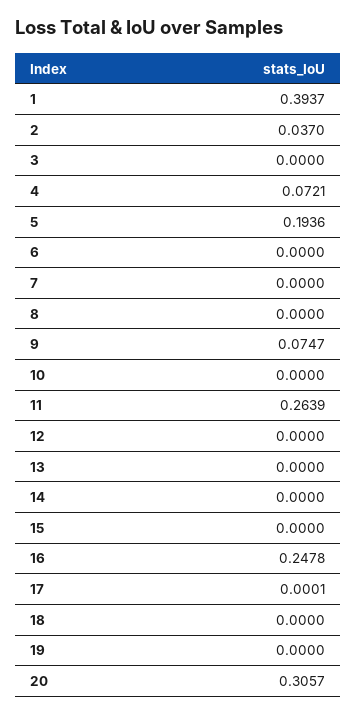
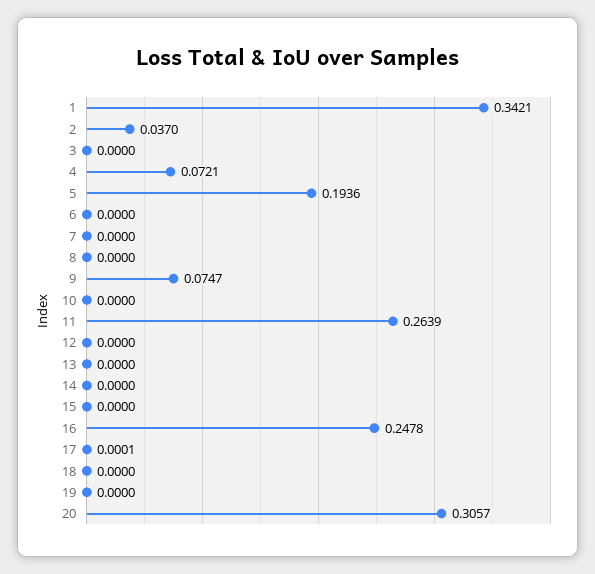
1: 0.3937 -> 0.3421

